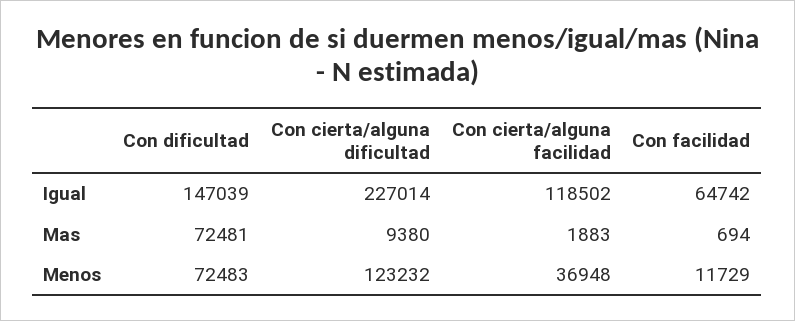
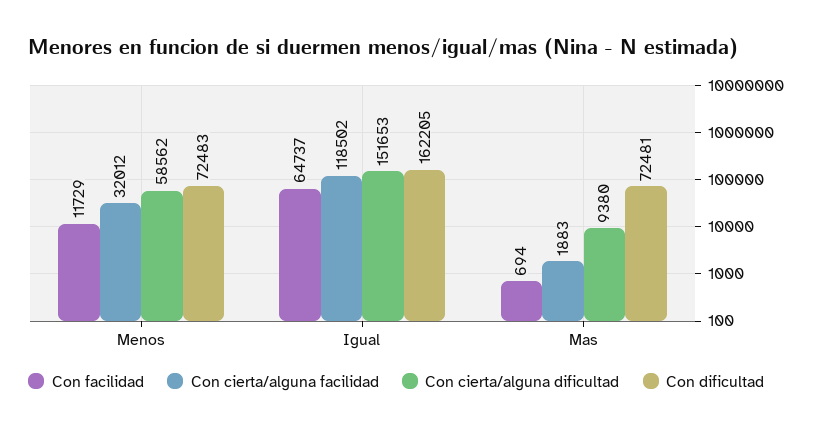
Con dificultad, Igual: 147039 -> 162205
Con cierta/alguna dificultad, Igual: 227014 -> 151653
Con facilidad, Igual: 64742 -> 64737
Con cierta/alguna dificultad, Menos: 123232 -> 58562
Con cierta/alguna facilidad, Menos: 36948 -> 32012

